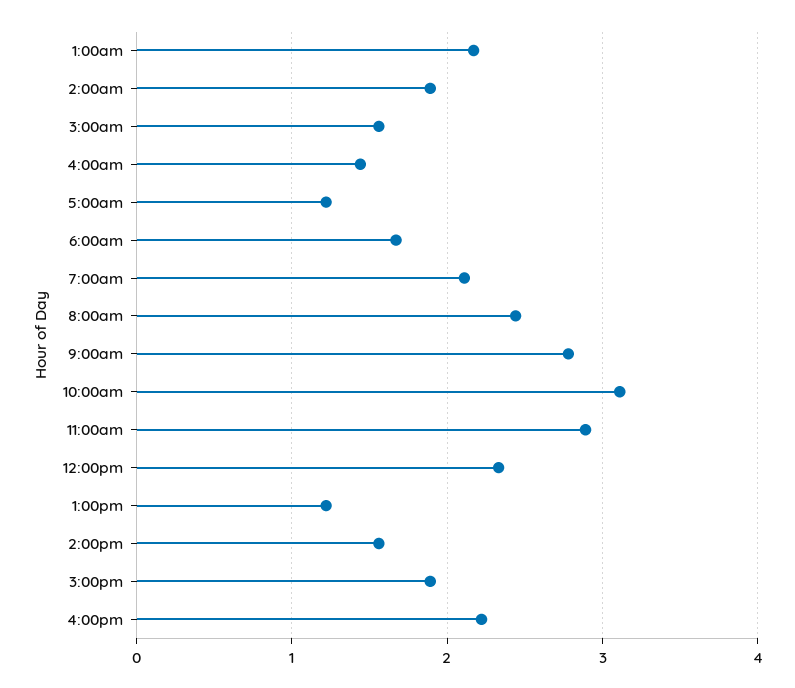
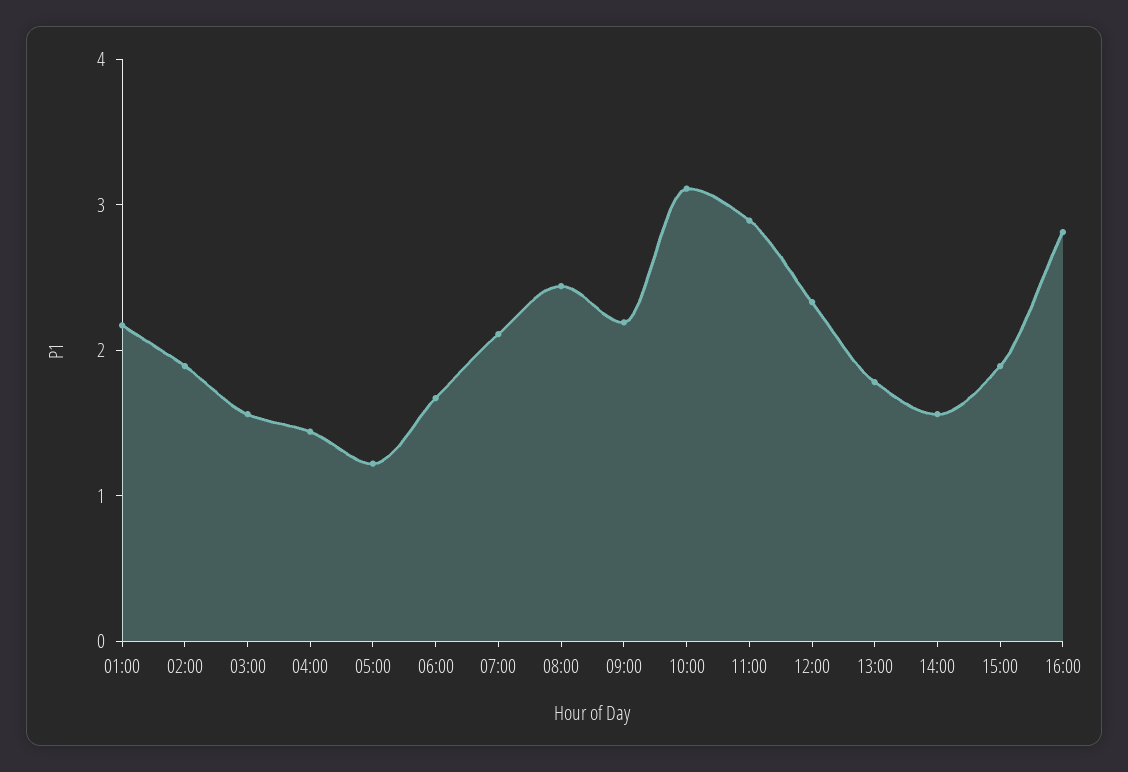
9:00am: 2.8 -> 2.2
1:00pm: 1.2 -> 1.8
4:00pm: 2.2 -> 2.8

